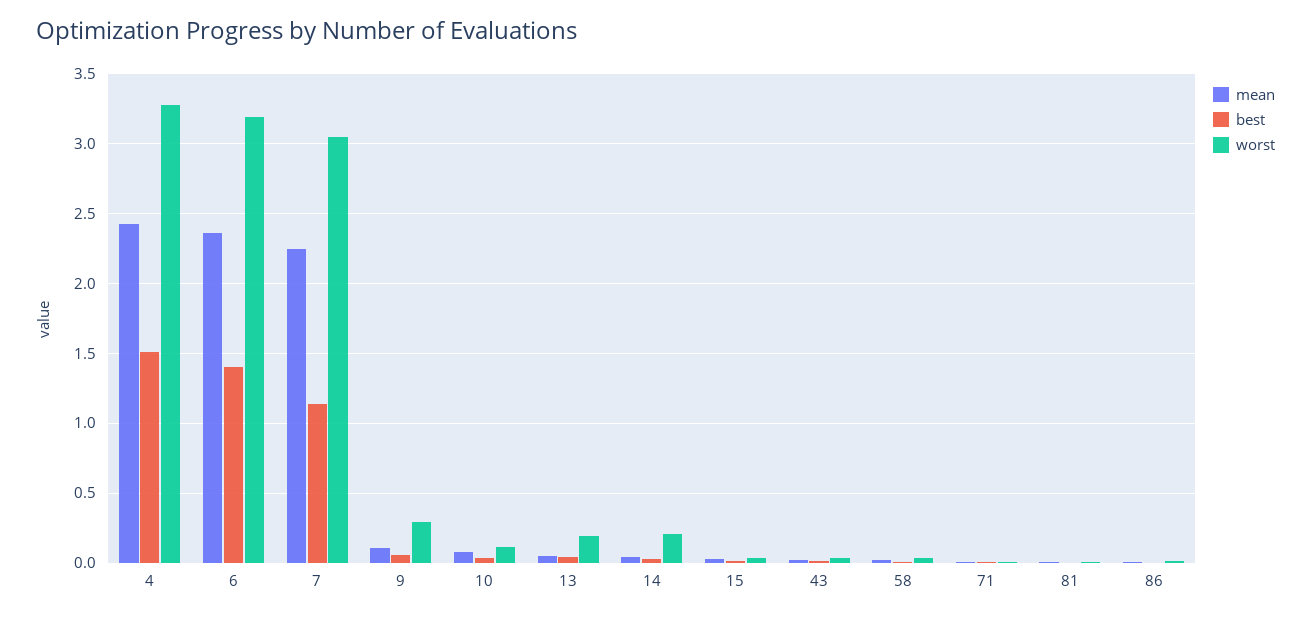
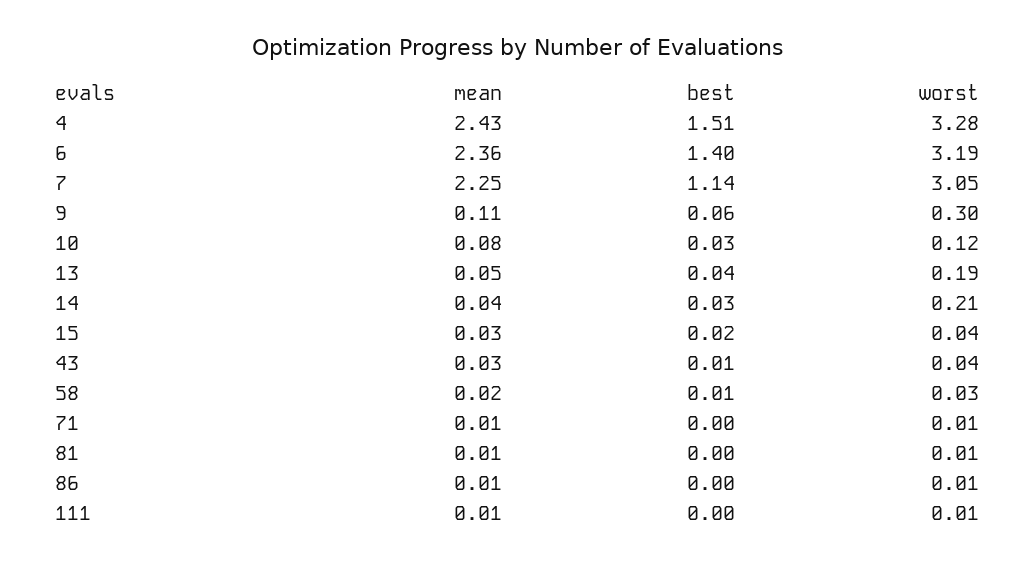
mean, 111: none -> 0.01
best, 111: none -> 0
worst, 111: none -> 0.01

